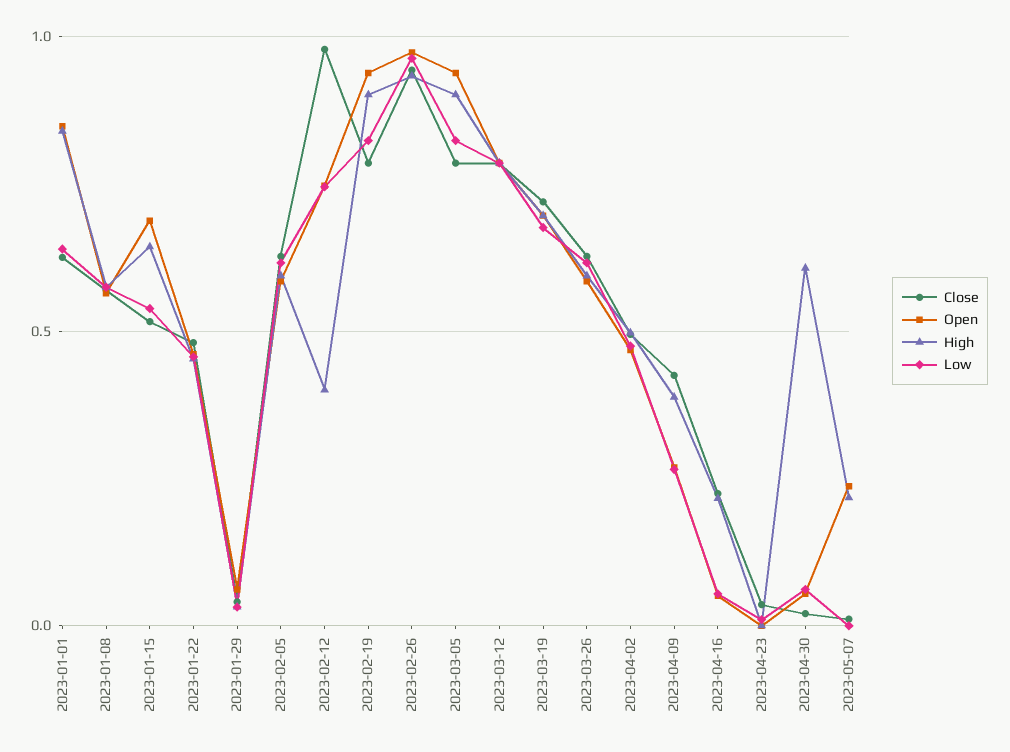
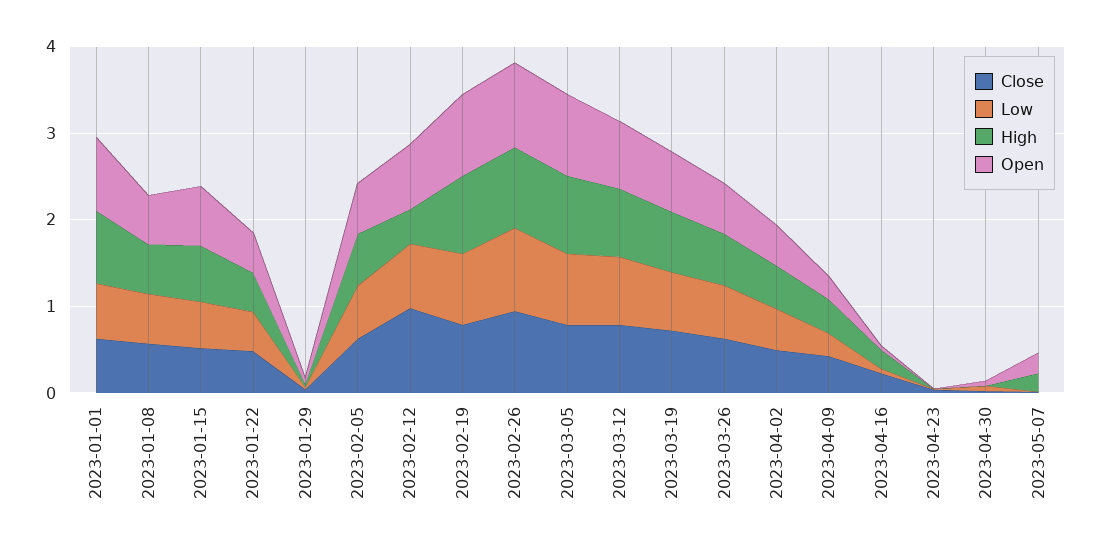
High, 2023-04-30: 0.6 -> 0

